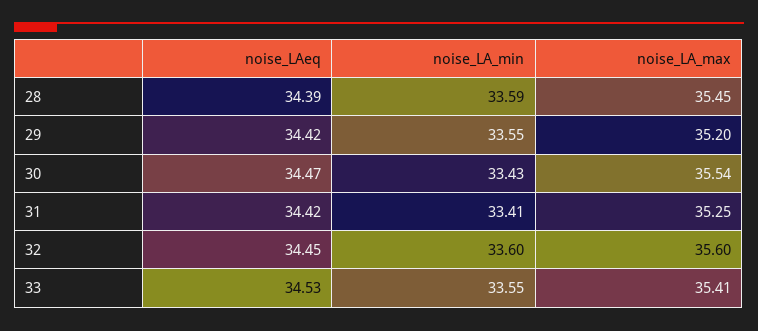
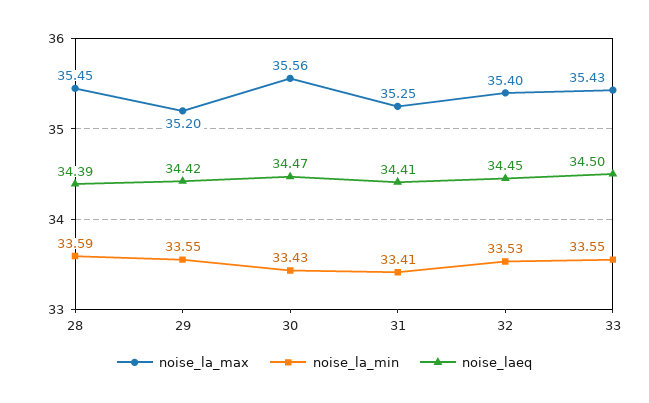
noise_LA_max, 30: 35.54 -> 35.56
noise_LAeq, 31: 34.42 -> 34.41
noise_LA_min, 32: 33.6 -> 33.53
noise_LA_max, 32: 35.6 -> 35.4
noise_LAeq, 33: 34.53 -> 34.5
noise_LA_max, 33: 35.41 -> 35.43

